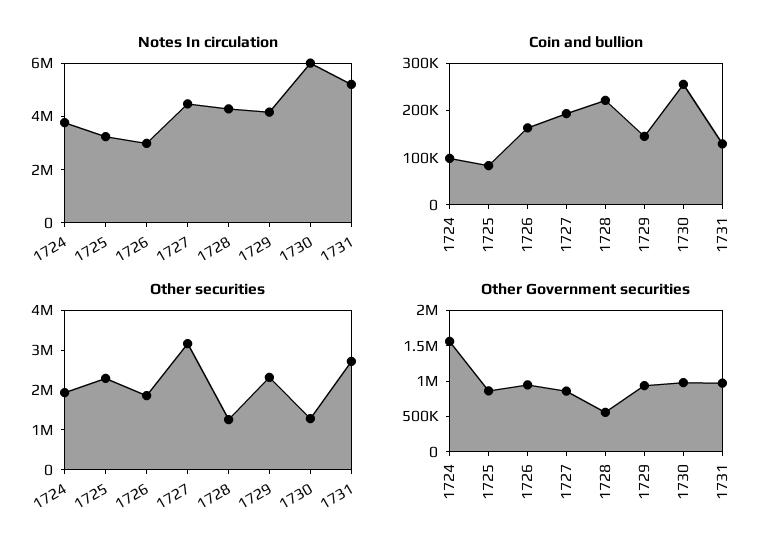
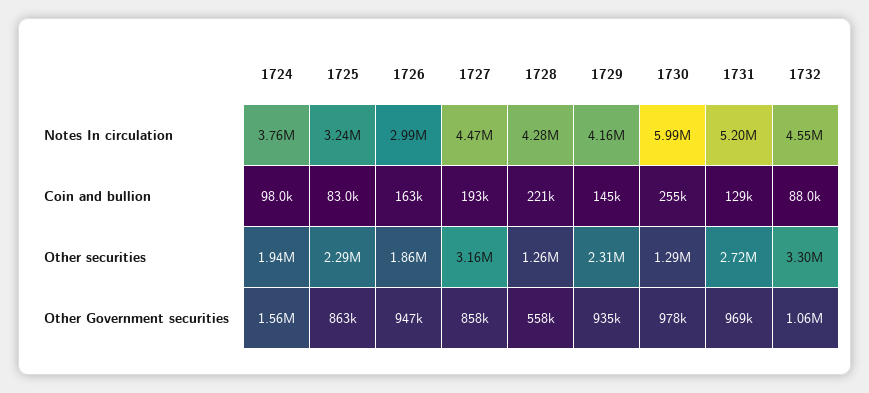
Notes In circulation, 1732: none -> 4550000
Coin and bullion, 1732: none -> 88000
Other securities, 1732: none -> 3300000
Other Government securities, 1732: none -> 1060000

